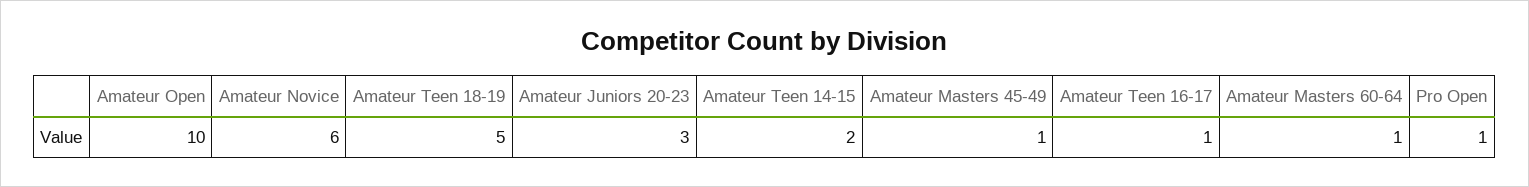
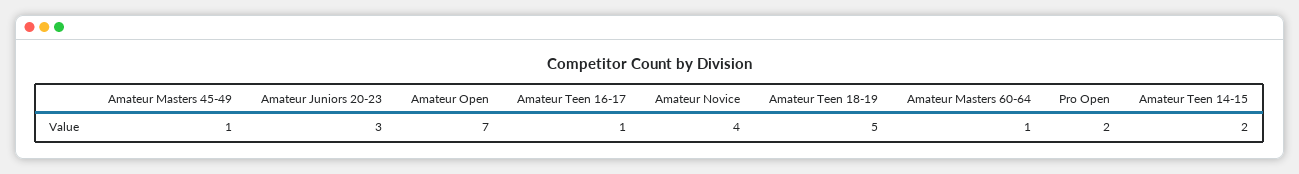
Amateur Open: 10 -> 7
Amateur Novice: 6 -> 4
Pro Open: 1 -> 2

